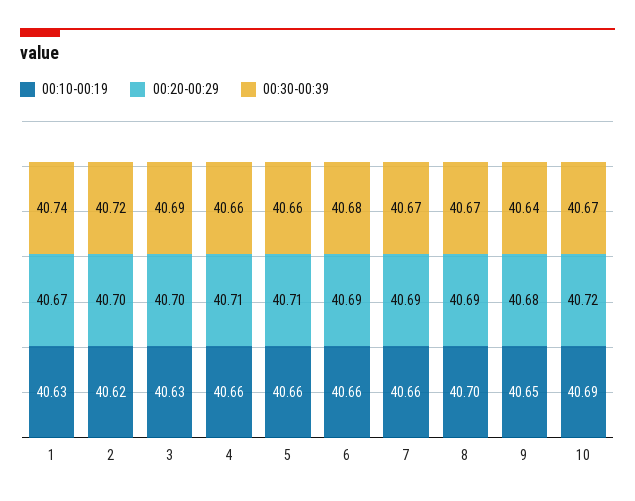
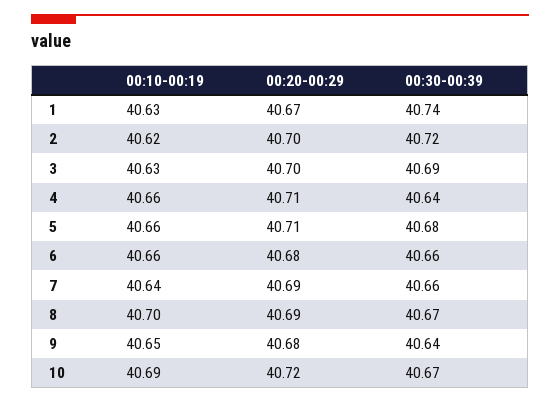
00:30-00:39, 4: 40.66 -> 40.64
00:30-00:39, 5: 40.66 -> 40.68
00:20-00:29, 6: 40.69 -> 40.68
00:30-00:39, 6: 40.68 -> 40.66
00:10-00:19, 7: 40.66 -> 40.64
00:30-00:39, 7: 40.67 -> 40.66

